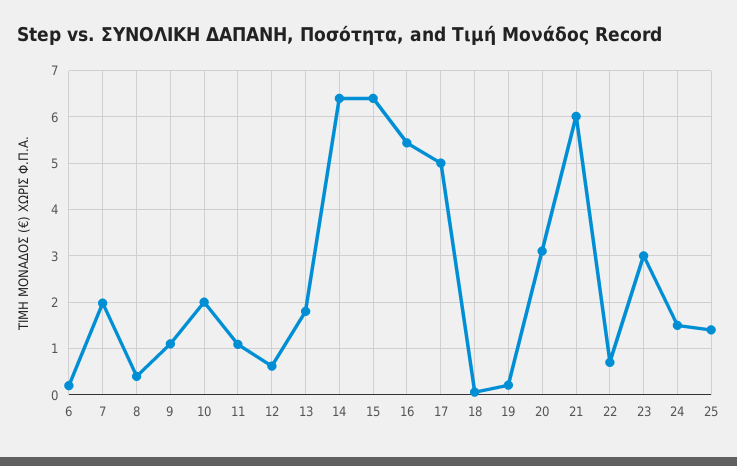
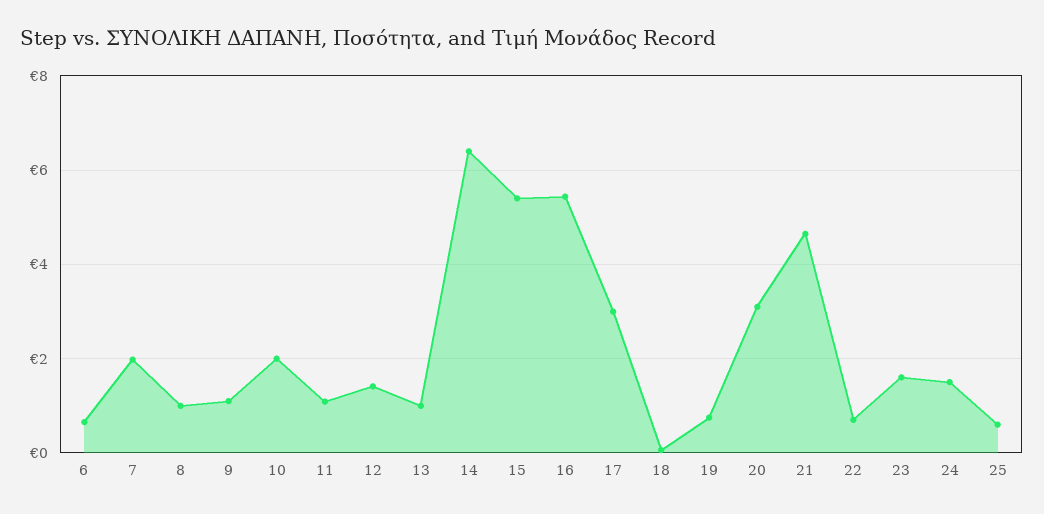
6: 0.2 -> 0.6
8: 0.4 -> 1
12: 0.6 -> 1.4
13: 1.8 -> 1
15: 6.4 -> 5.4
17: 5 -> 3
19: 0.2 -> 0.8
21: 6 -> 4.6
23: 3 -> 1.6
25: 1.4 -> 0.6

